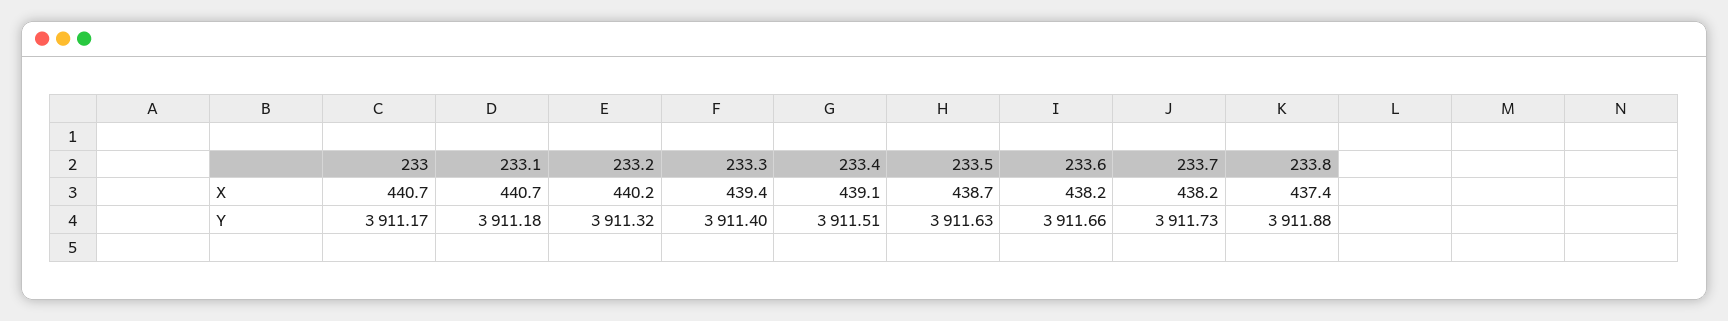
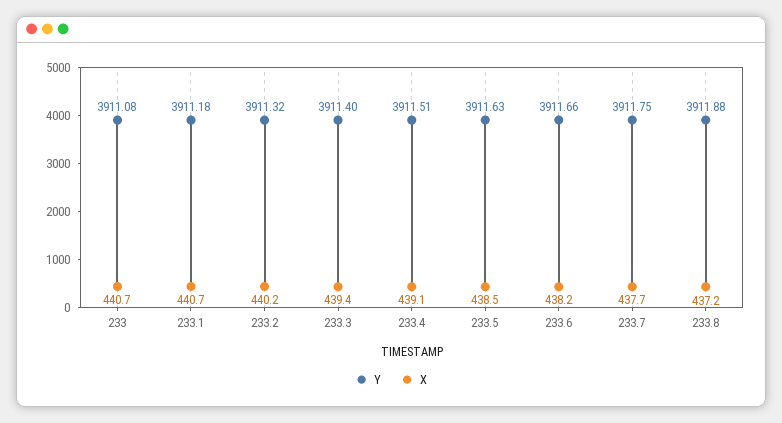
X, 233.5: 438.7 -> 438.5
X, 233.7: 438.2 -> 437.7
X, 233.8: 437.4 -> 437.2
Y, 233: 3911.17 -> 3911.08
Y, 233.7: 3911.73 -> 3911.75

